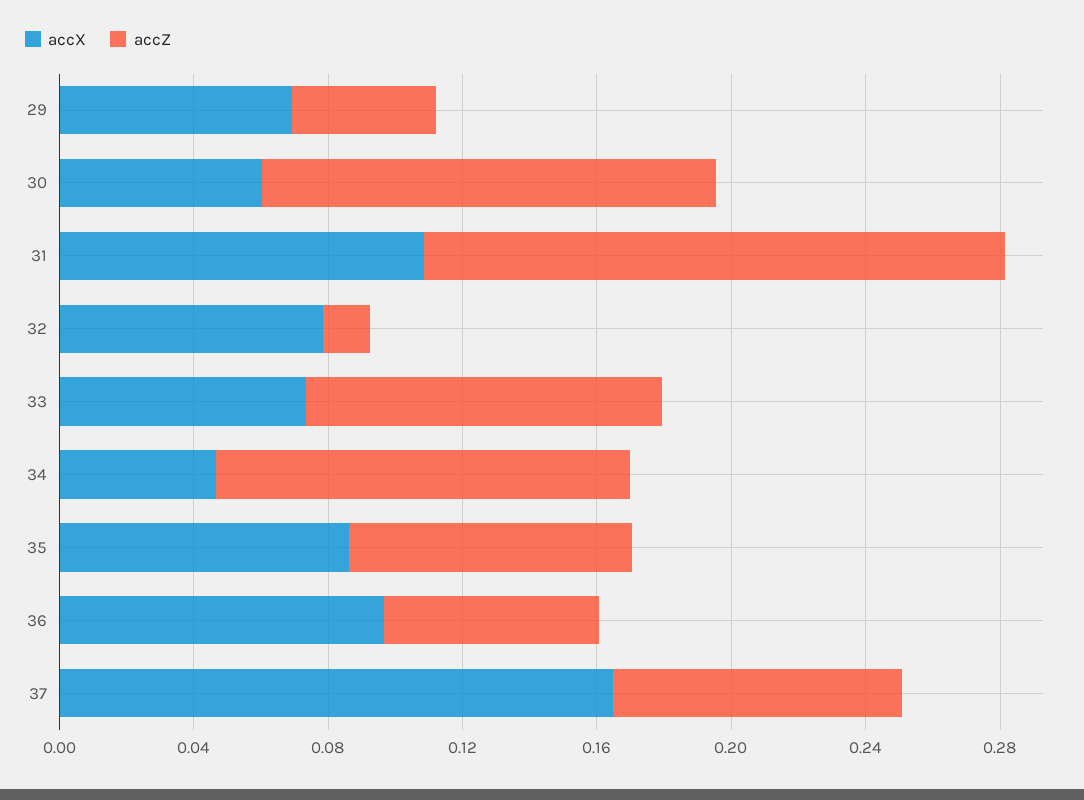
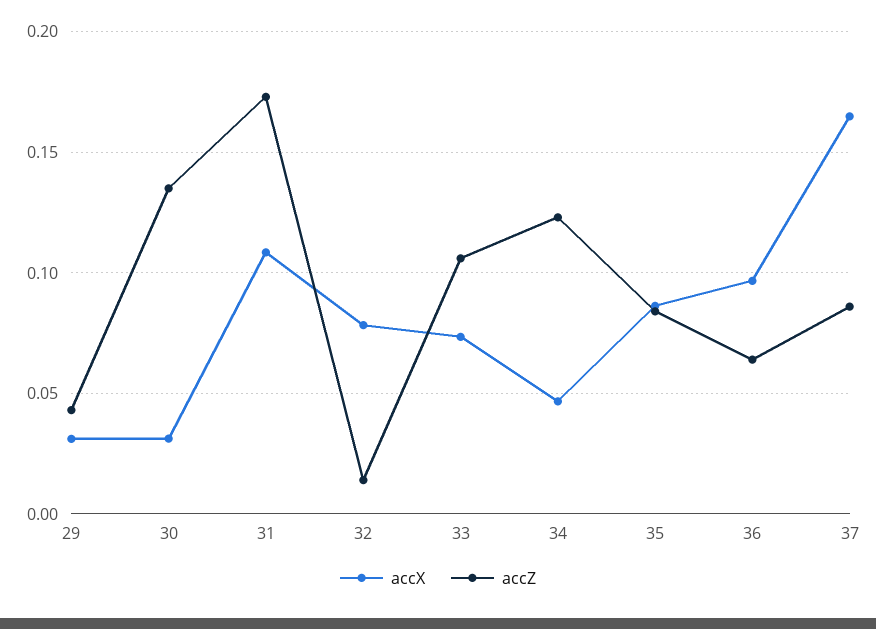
accX, 29: 0.07 -> 0.03
accX, 30: 0.06 -> 0.03

